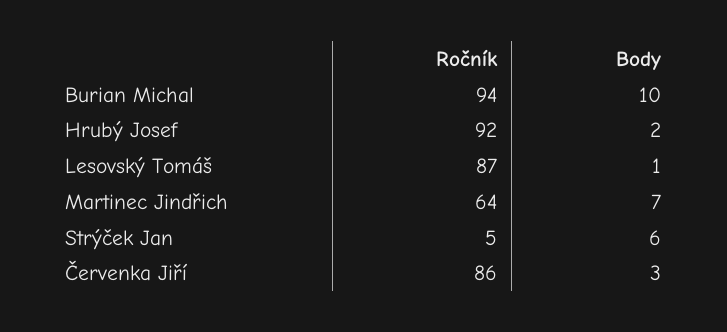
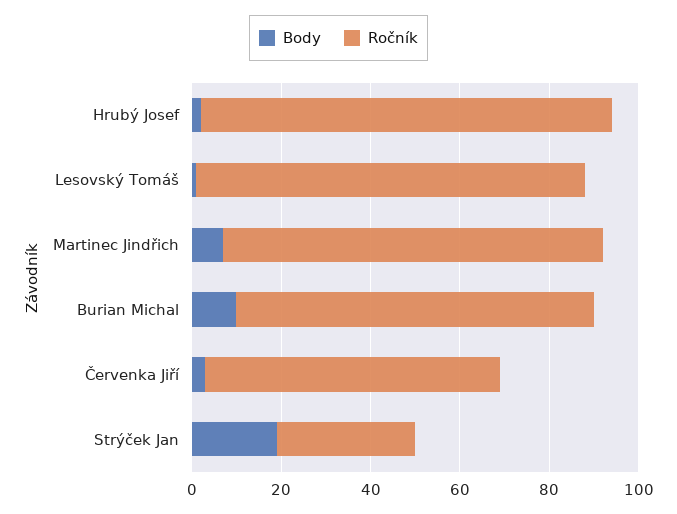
Ročník, Burian Michal: 94 -> 80
Ročník, Martinec Jindřich: 64 -> 85
Ročník, Strýček Jan: 5 -> 30
Body, Strýček Jan: 6 -> 20
Ročník, Červenka Jiří: 86 -> 65

